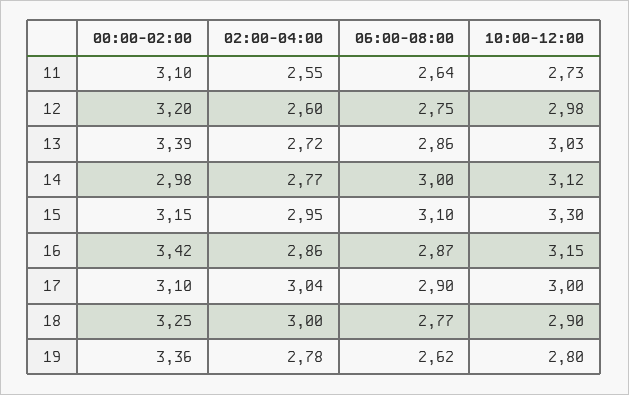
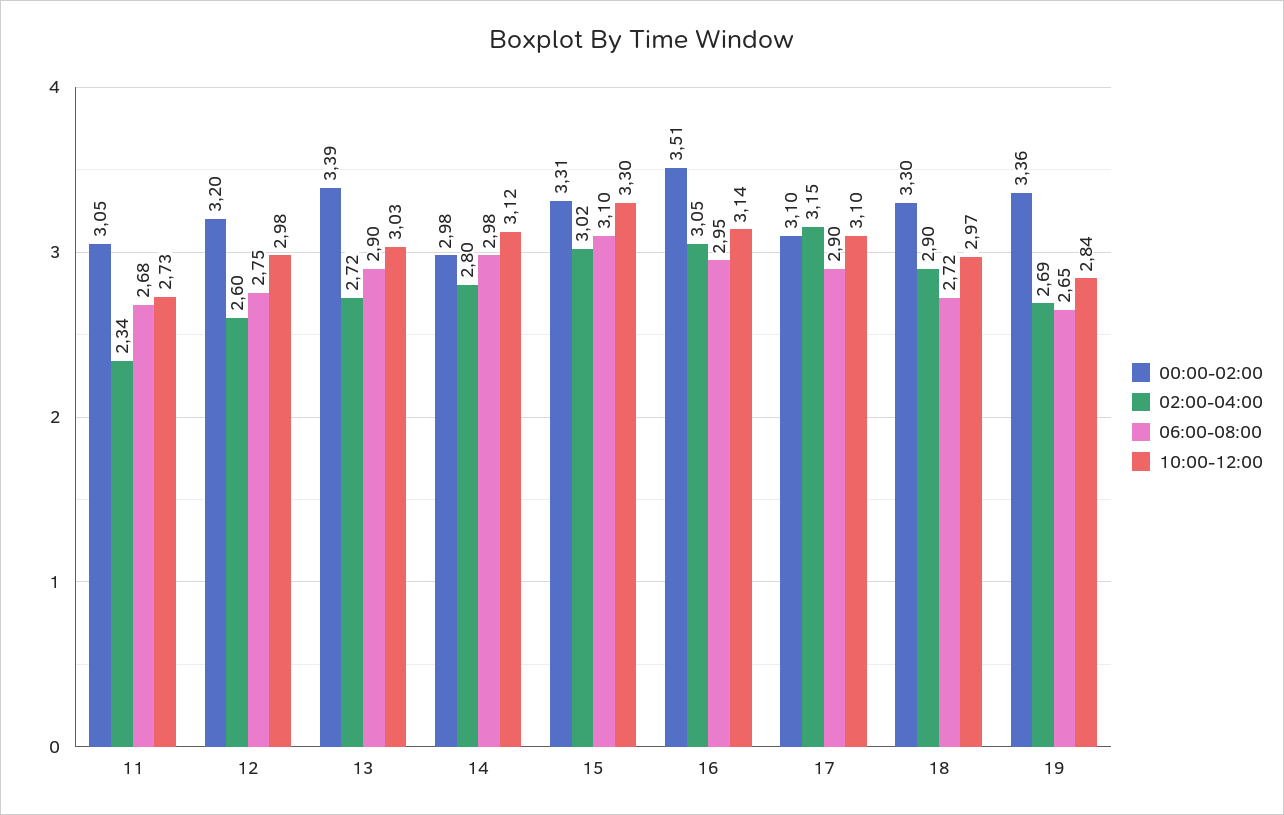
00:00-02:00, 11: 3.1 -> 3.05
02:00-04:00, 11: 2.55 -> 2.34
06:00-08:00, 11: 2.64 -> 2.68
06:00-08:00, 13: 2.86 -> 2.9
02:00-04:00, 14: 2.77 -> 2.8
06:00-08:00, 14: 3 -> 2.98
00:00-02:00, 15: 3.15 -> 3.31
02:00-04:00, 15: 2.95 -> 3.02
00:00-02:00, 16: 3.42 -> 3.51
02:00-04:00, 16: 2.86 -> 3.05
06:00-08:00, 16: 2.87 -> 2.95
10:00-12:00, 16: 3.15 -> 3.14
02:00-04:00, 17: 3.04 -> 3.15
10:00-12:00, 17: 3 -> 3.1
00:00-02:00, 18: 3.25 -> 3.3
02:00-04:00, 18: 3 -> 2.9
06:00-08:00, 18: 2.77 -> 2.72
10:00-12:00, 18: 2.9 -> 2.97
02:00-04:00, 19: 2.78 -> 2.69
06:00-08:00, 19: 2.62 -> 2.65
10:00-12:00, 19: 2.8 -> 2.84

